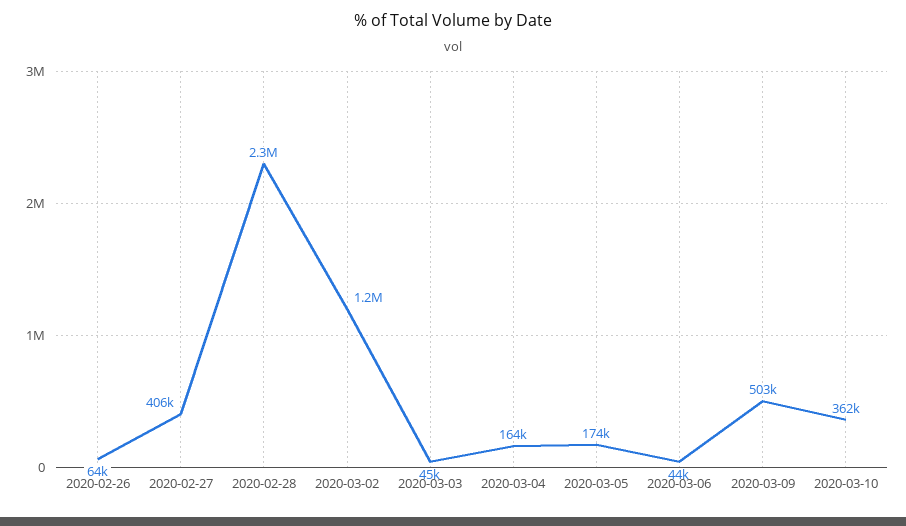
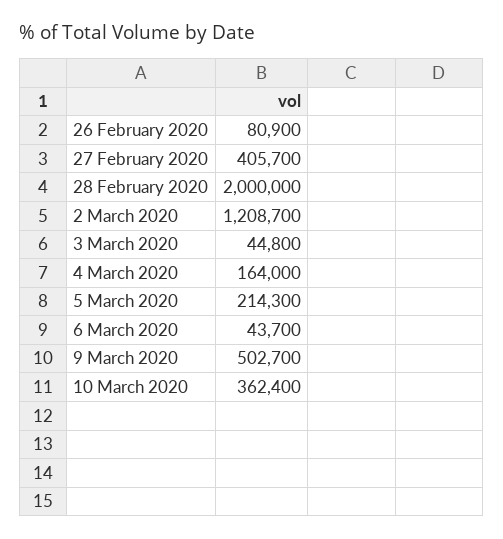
2020-02-26: 64000 -> 80900
2020-02-28: 2300000 -> 2000000
2020-03-05: 174000 -> 214300

